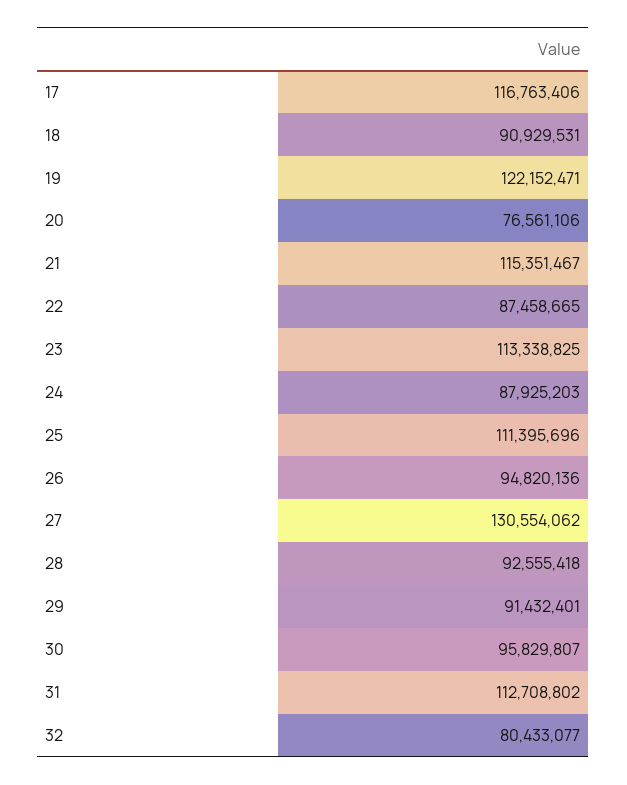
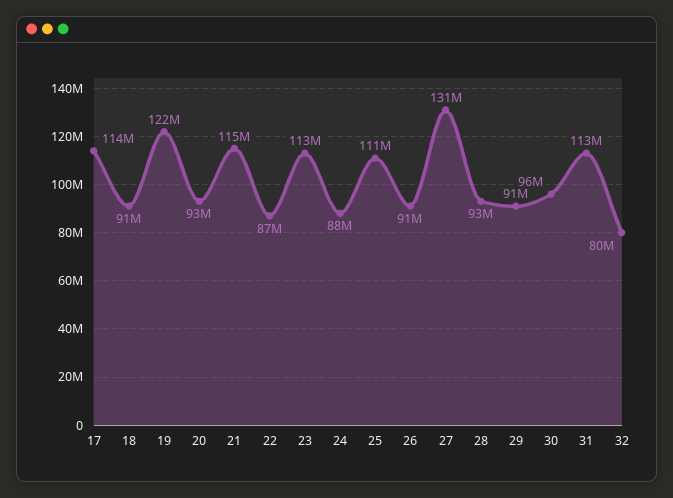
17: 116763406 -> 114000000
20: 76561106 -> 93000000
26: 94820136 -> 91000000

